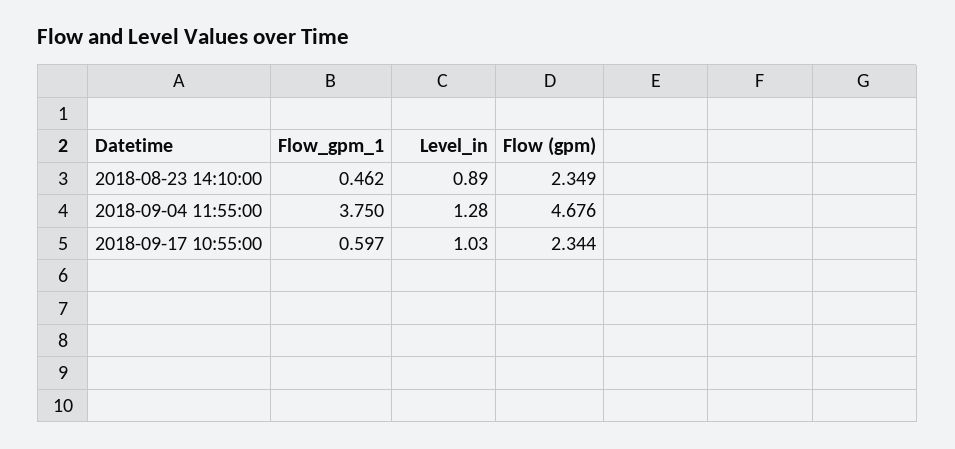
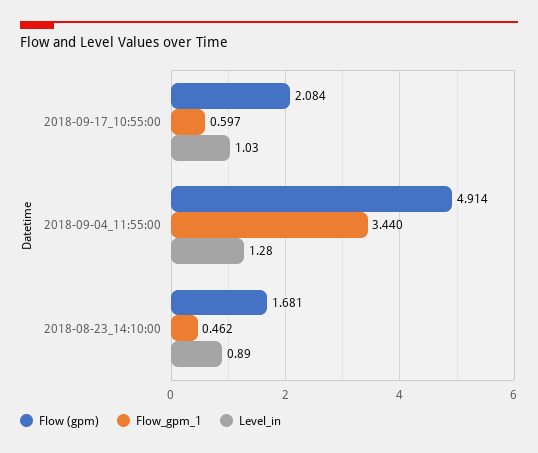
Flow (gpm), 2018-08-23 14:10:00: 2.349 -> 1.681
Flow_gpm_1, 2018-09-04 11:55:00: 3.75 -> 3.44
Flow (gpm), 2018-09-04 11:55:00: 4.676 -> 4.914
Flow (gpm), 2018-09-17 10:55:00: 2.344 -> 2.084

